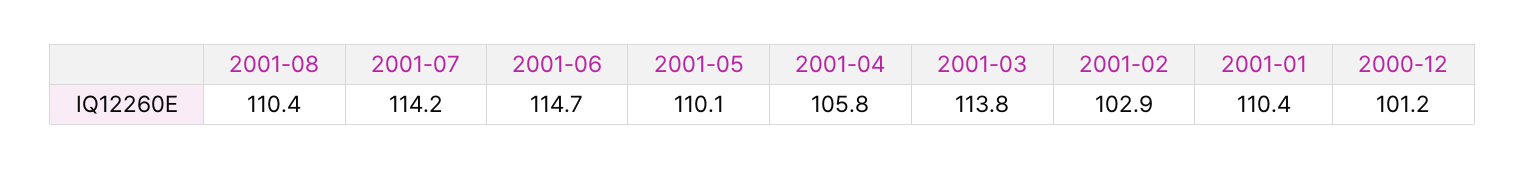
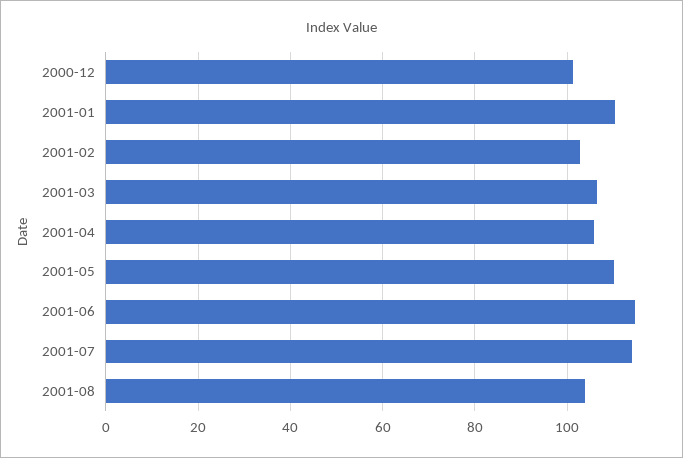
2001-08: 110.4 -> 104
2001-03: 113.8 -> 106

